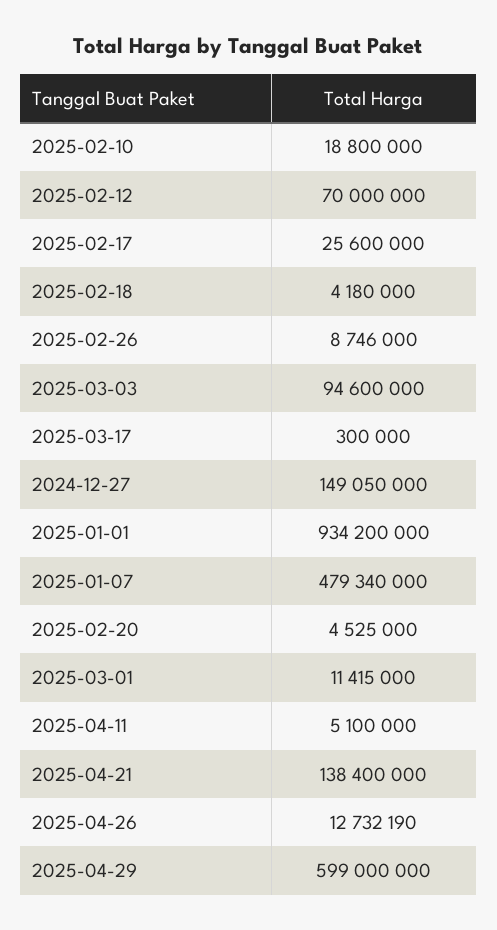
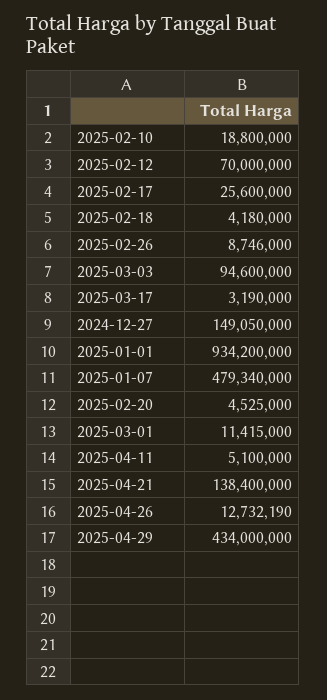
2025-03-17: 300000 -> 3190000
2025-04-29: 599000000 -> 434000000

